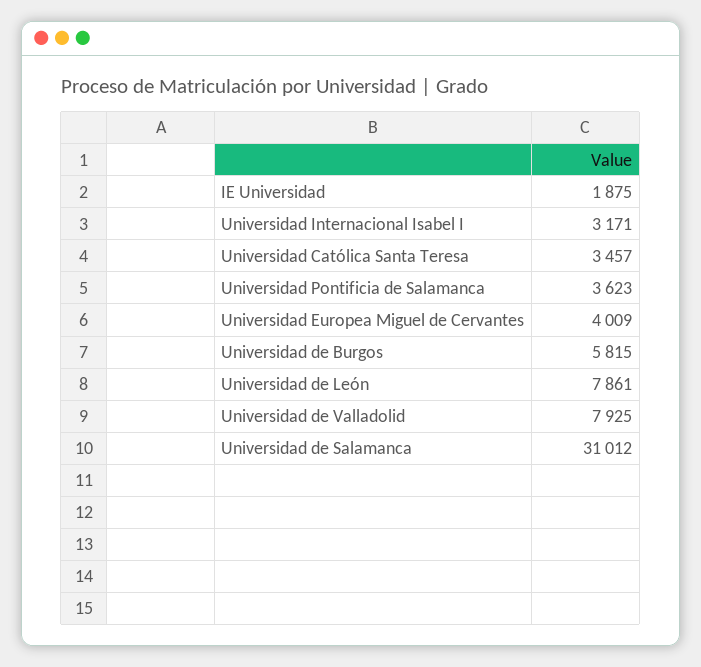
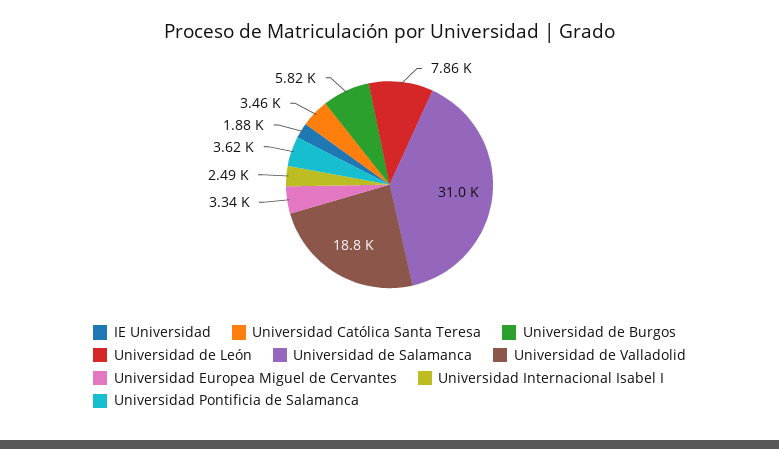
Universidad Internacional Isabel I: 3171 -> 2490
Universidad Europea Miguel de Cervantes: 4009 -> 3340
Universidad de Valladolid: 7925 -> 18800

